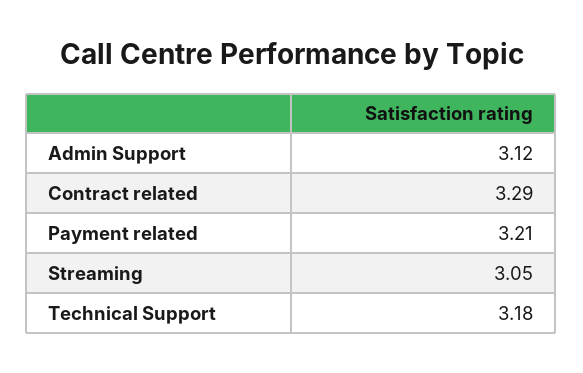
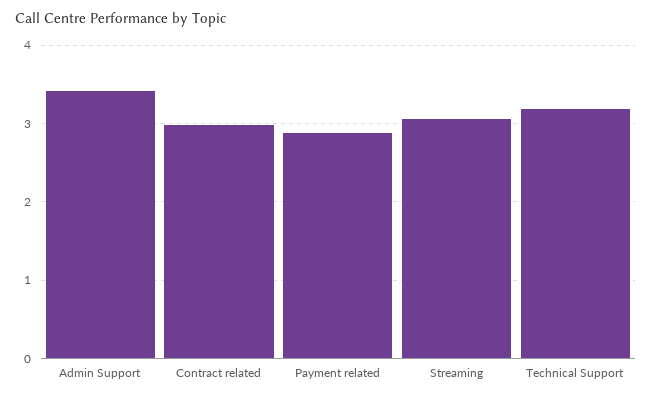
Admin Support: 3.12 -> 3.4
Contract related: 3.29 -> 3
Payment related: 3.21 -> 2.9

